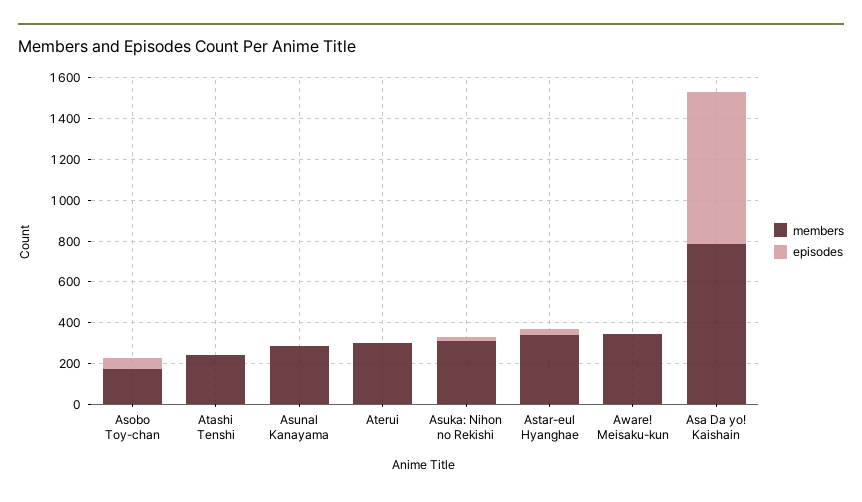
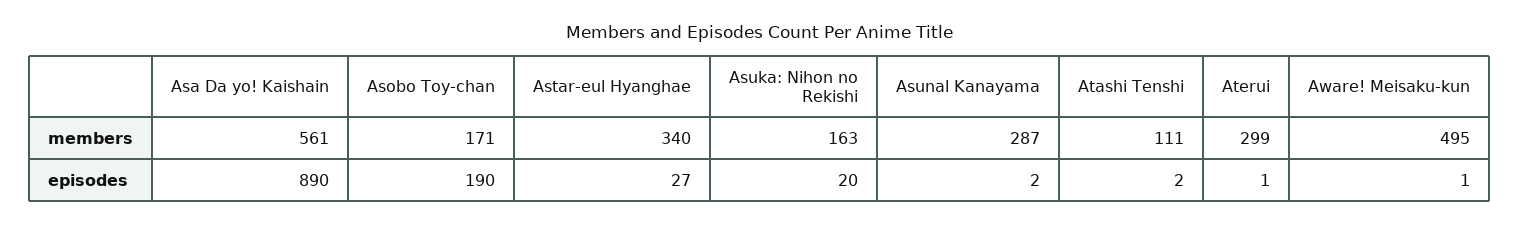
episodes, Asobo Toy-chan: 50 -> 190
members, Atashi Tenshi: 250 -> 111
members, Asuka: Nihon no Rekishi: 300 -> 163
members, Aware! Meisaku-kun: 350 -> 495
members, Asa Da yo! Kaishain: 800 -> 561
episodes, Asa Da yo! Kaishain: 750 -> 890

